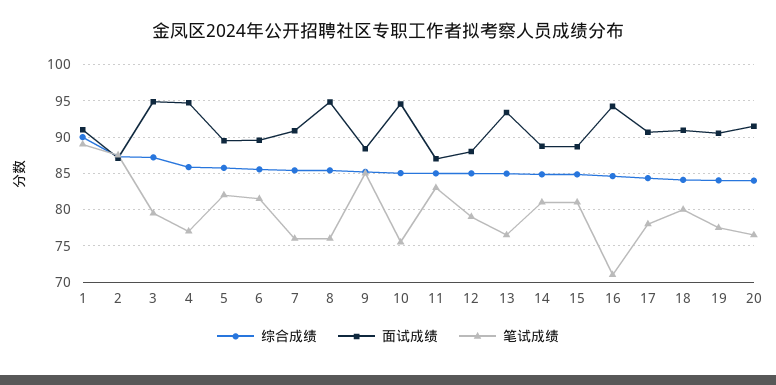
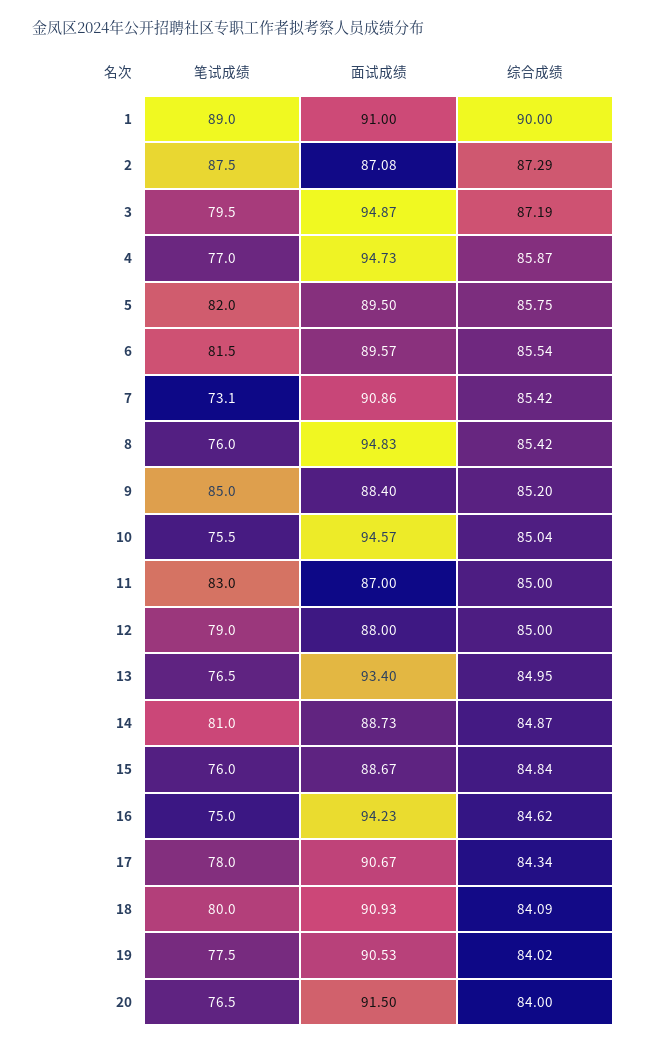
笔试成绩, 7: 76 -> 73.1
笔试成绩, 15: 81 -> 76
笔试成绩, 16: 71 -> 75

